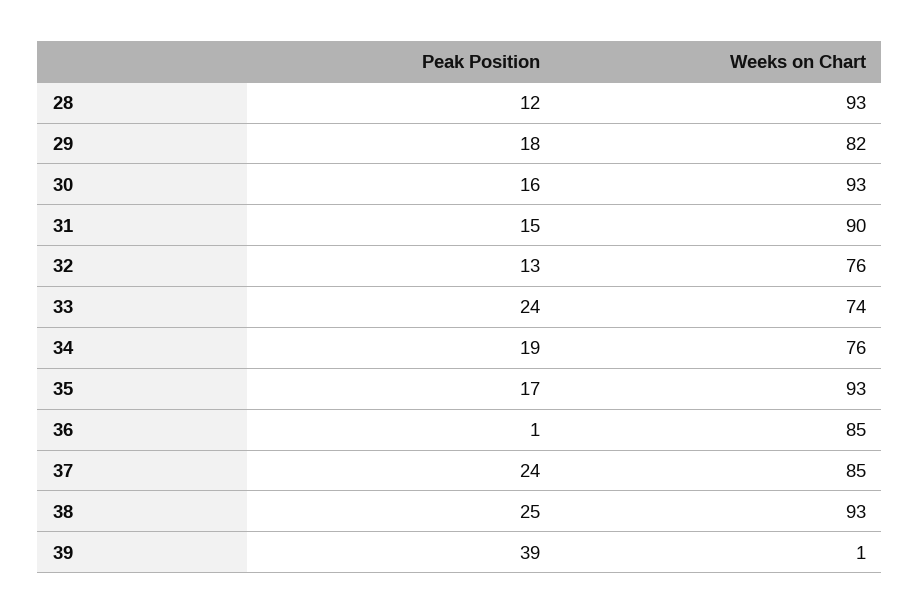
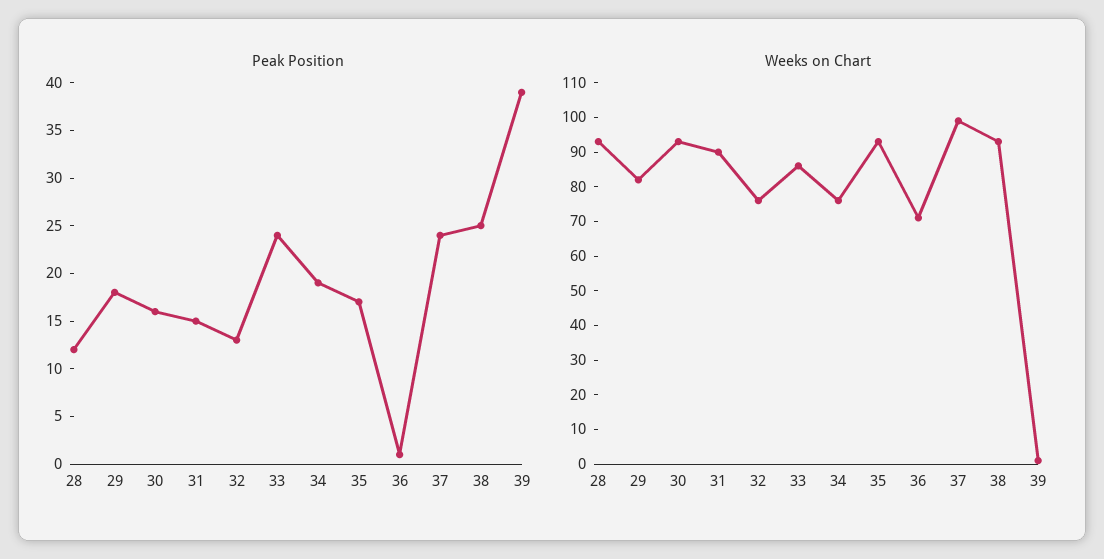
Weeks on Chart, 33: 74 -> 85
Weeks on Chart, 36: 85 -> 70
Weeks on Chart, 37: 85 -> 100

